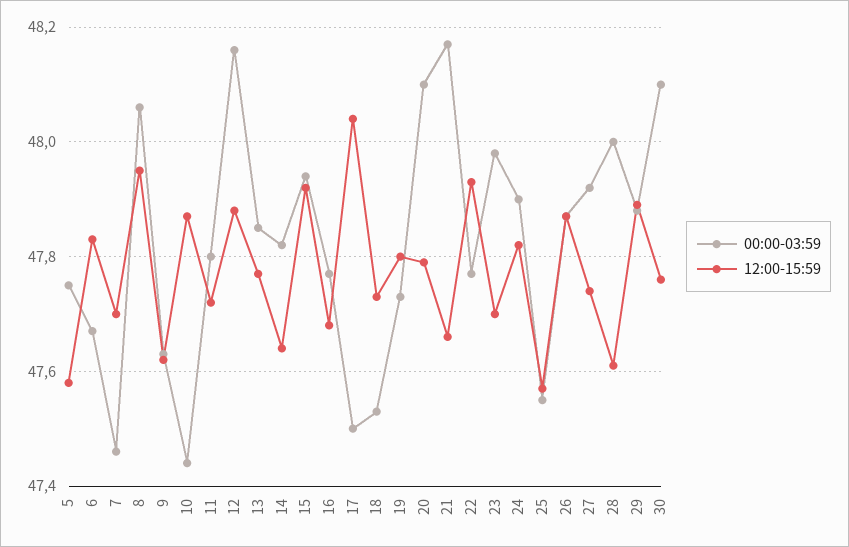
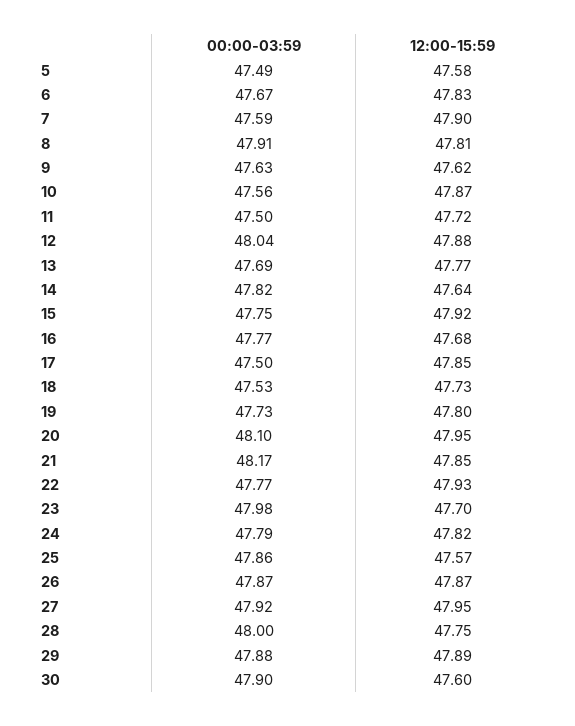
00:00-03:59, 5: 47.75 -> 47.49
00:00-03:59, 7: 47.45 -> 47.59
12:00-15:59, 7: 47.7 -> 47.9
00:00-03:59, 8: 48.05 -> 47.91
12:00-15:59, 8: 47.95 -> 47.81
00:00-03:59, 10: 47.45 -> 47.56
00:00-03:59, 11: 47.8 -> 47.5
00:00-03:59, 12: 48.15 -> 48.04
00:00-03:59, 13: 47.85 -> 47.69
00:00-03:59, 15: 47.95 -> 47.75
12:00-15:59, 17: 48.05 -> 47.85
12:00-15:59, 20: 47.8 -> 47.95
12:00-15:59, 21: 47.65 -> 47.85
00:00-03:59, 24: 47.9 -> 47.79
00:00-03:59, 25: 47.55 -> 47.86
12:00-15:59, 27: 47.75 -> 47.95
12:00-15:59, 28: 47.6 -> 47.75
00:00-03:59, 30: 48.1 -> 47.9
12:00-15:59, 30: 47.75 -> 47.6

